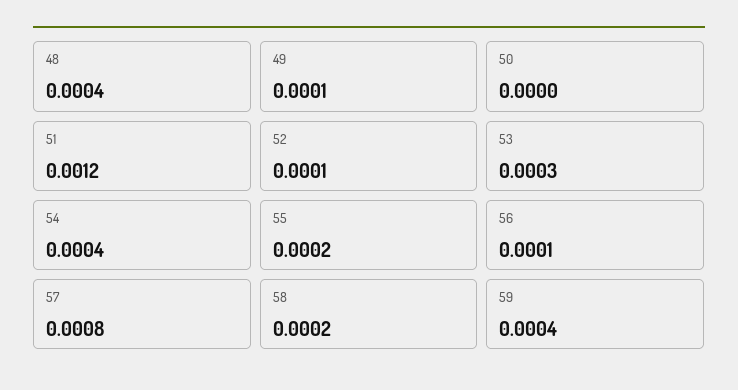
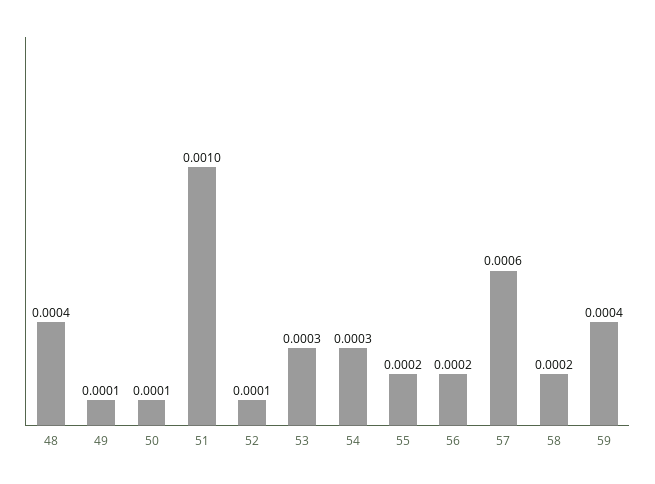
50: 0 -> 0.0001
51: 0.0012 -> 0.001
54: 0.0004 -> 0.0003
56: 0.0001 -> 0.0002
57: 0.0008 -> 0.0006

